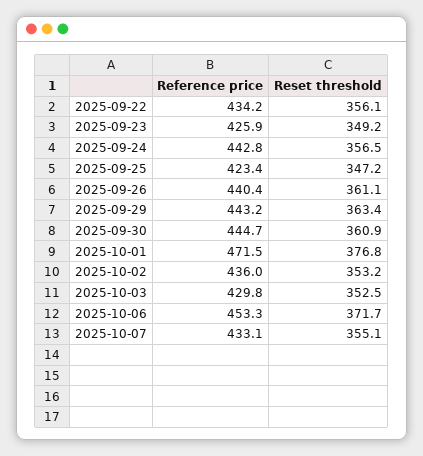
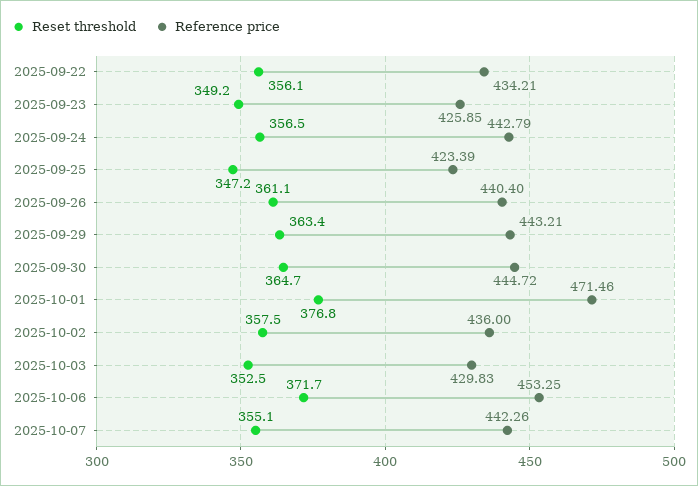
Reset threshold, 2025-09-30: 360.9 -> 364.7
Reset threshold, 2025-10-02: 353.2 -> 357.5
Reference price, 2025-10-07: 433.1 -> 442.26

